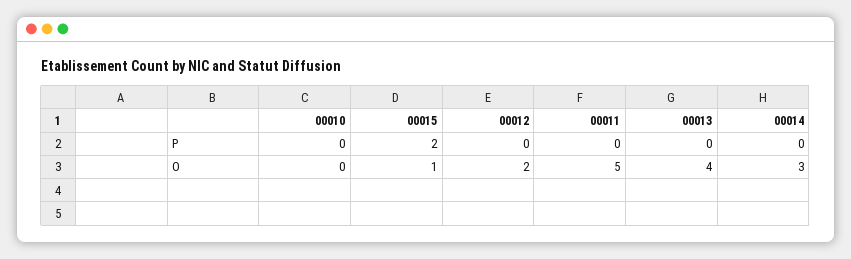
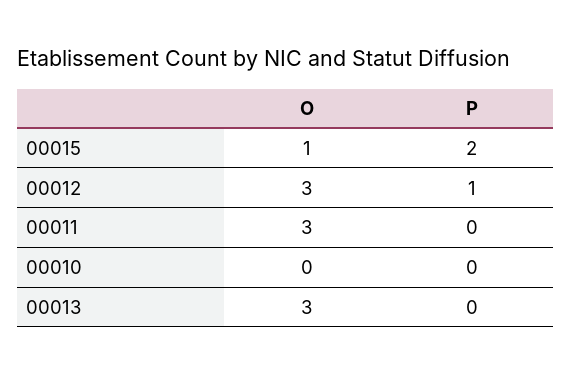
00012, P: 0 -> 1
00014, P: 0 -> none
00012, O: 2 -> 3
00011, O: 5 -> 3
00013, O: 4 -> 3
00014, O: 3 -> none

